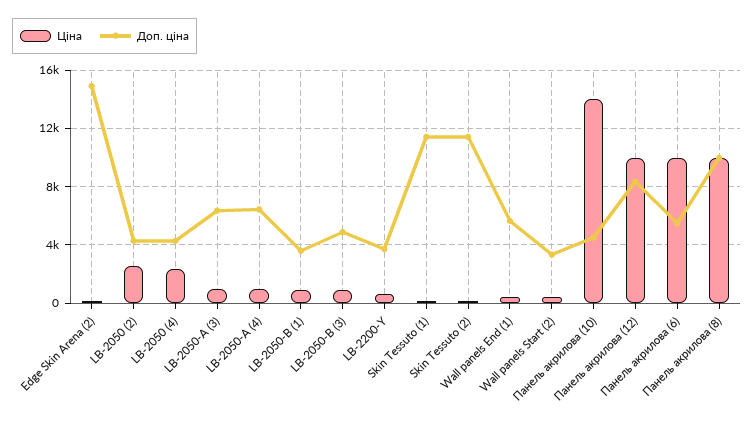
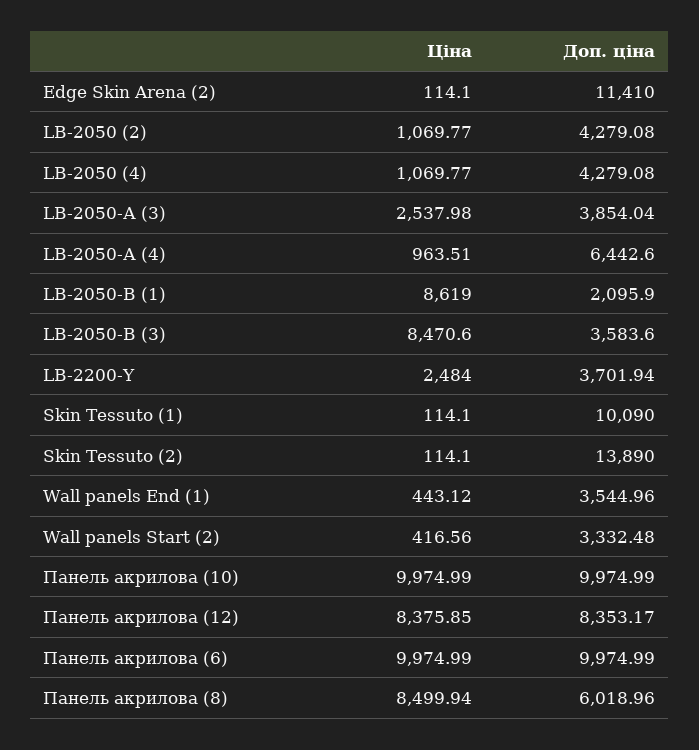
Доп. ціна, Edge Skin Arena (2): 15000 -> 11410
Ціна, LB-2050 (2): 2500 -> 1069.77
Ціна, LB-2050 (4): 2500 -> 1069.77
Ціна, LB-2050-А (3): 1000 -> 2537.98
Доп. ціна, LB-2050-А (3): 6500 -> 3854.04
Ціна, LB-2050-В (1): 1000 -> 8619
Доп. ціна, LB-2050-В (1): 3500 -> 2095.9
Ціна, LB-2050-В (3): 1000 -> 8470.6
Доп. ціна, LB-2050-В (3): 5000 -> 3583.6
Ціна, LB-2200-Y: 500 -> 2484
Доп. ціна, Skin Tessuto (1): 11500 -> 10090
Доп. ціна, Skin Tessuto (2): 11500 -> 13890
Доп. ціна, Wall panels End (1): 5500 -> 3544.96
Ціна, Панель акрилова (10): 14000 -> 9974.99
Доп. ціна, Панель акрилова (10): 4500 -> 9974.99
Ціна, Панель акрилова (12): 10000 -> 8375.85
Доп. ціна, Панель акрилова (6): 5500 -> 9974.99
Ціна, Панель акрилова (8): 10000 -> 8499.94
Доп. ціна, Панель акрилова (8): 10000 -> 6018.96

